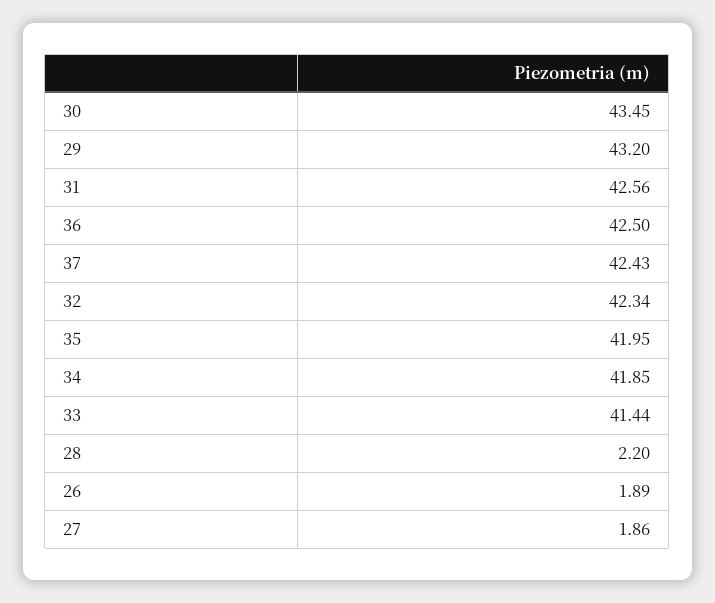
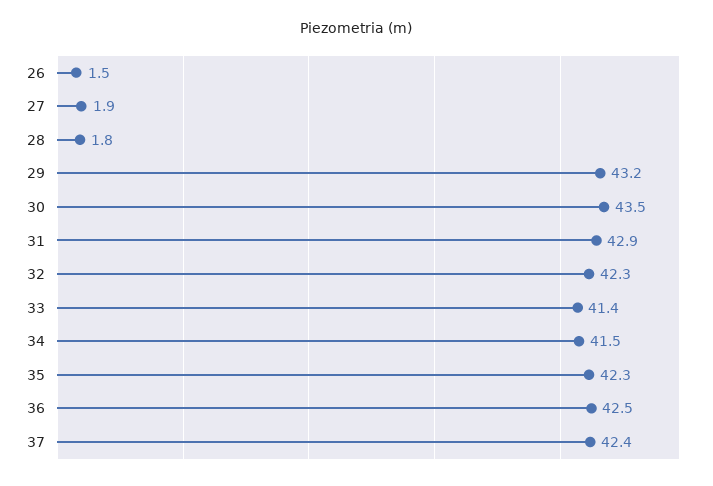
31: 42.56 -> 42.9
35: 41.95 -> 42.3
34: 41.85 -> 41.5
28: 2.2 -> 1.8
26: 1.89 -> 1.5

